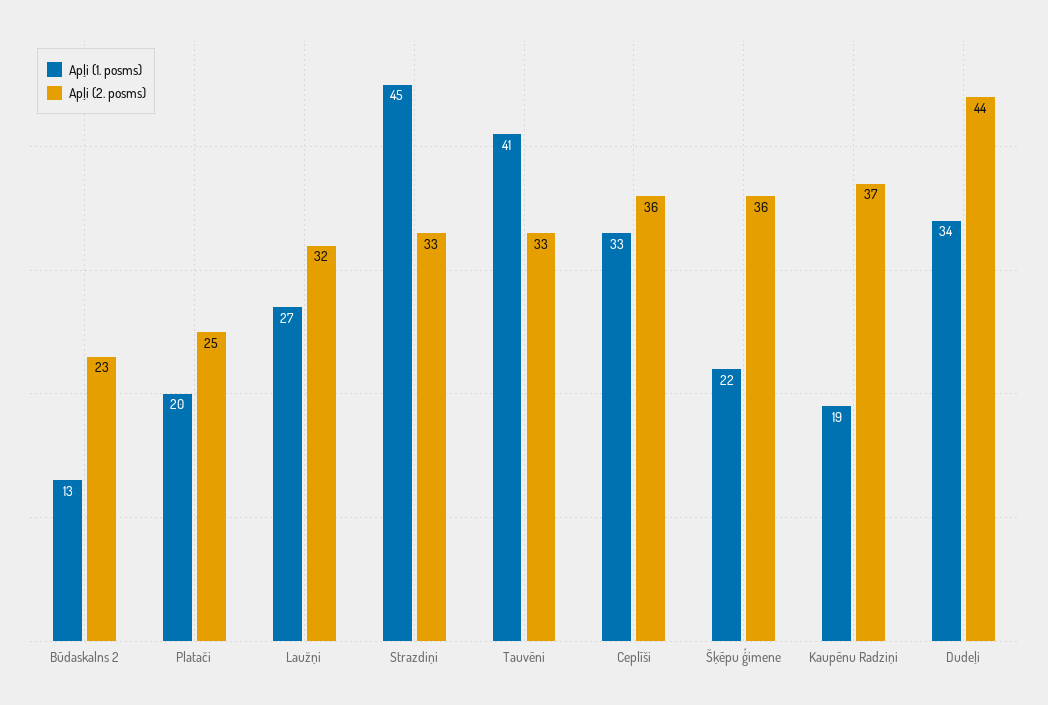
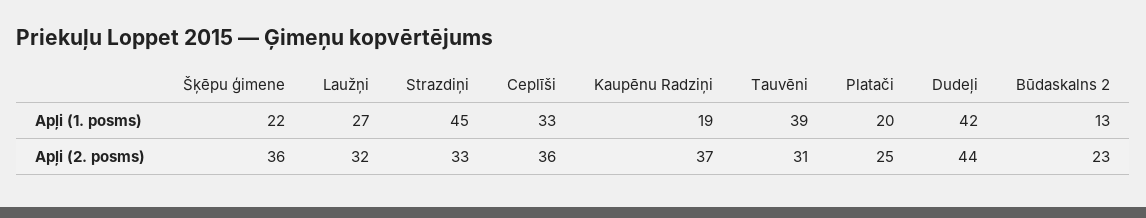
Apļi (1. posms), Tauvēni: 41 -> 39
Apļi (2. posms), Tauvēni: 33 -> 31
Apļi (1. posms), Dudeļi: 34 -> 42

